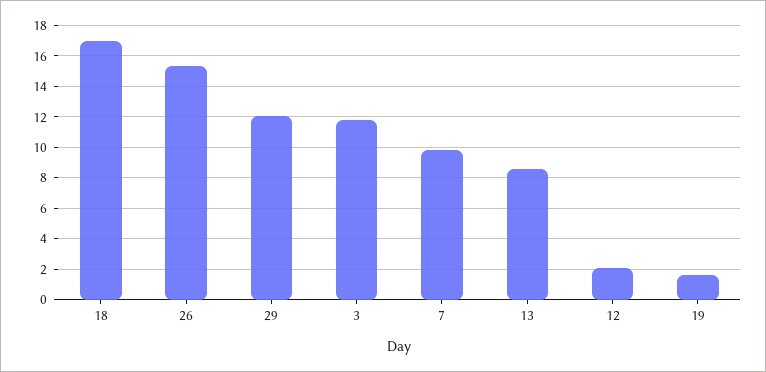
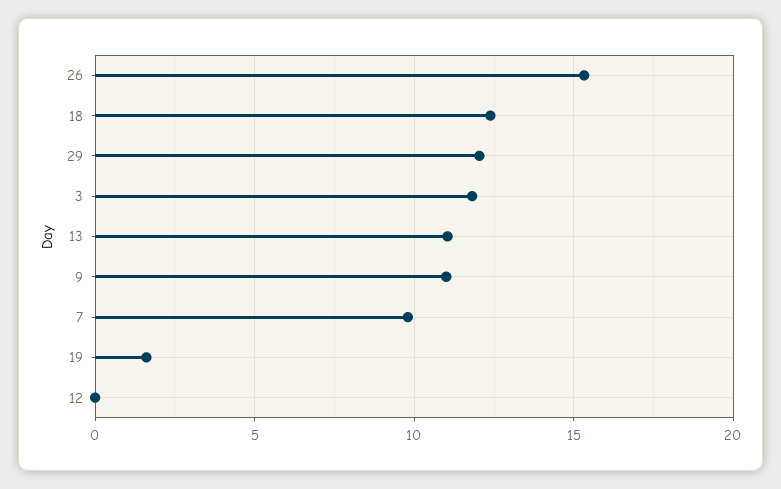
18: 17 -> 12.5
13: 8.5 -> 11
12: 2 -> 0
9: none -> 11

